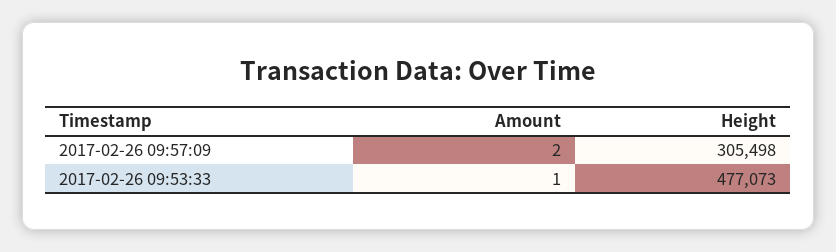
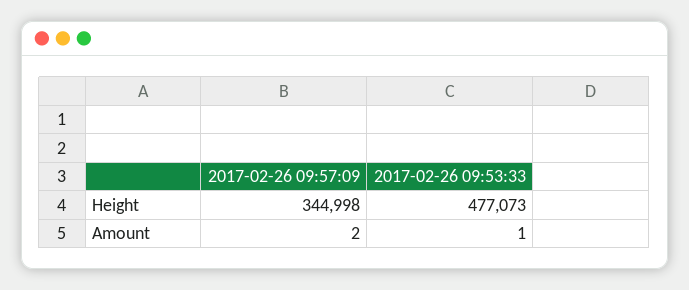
Height, 2017-02-26 09:57:09: 305498 -> 344998

